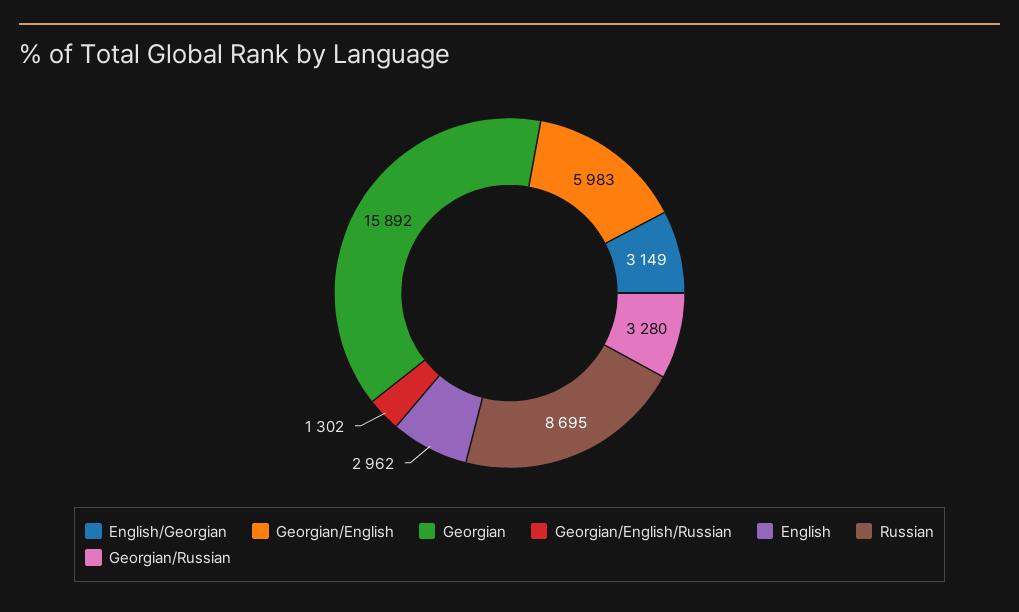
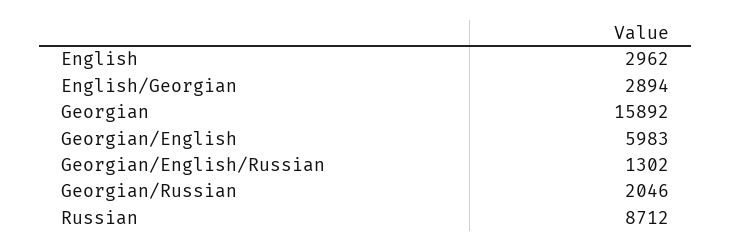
English/Georgian: 3149 -> 2894
Russian: 8695 -> 8712
Georgian/Russian: 3280 -> 2046

